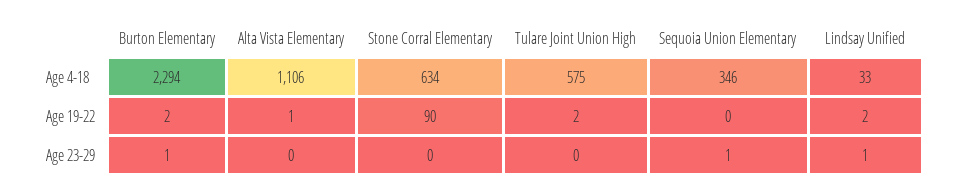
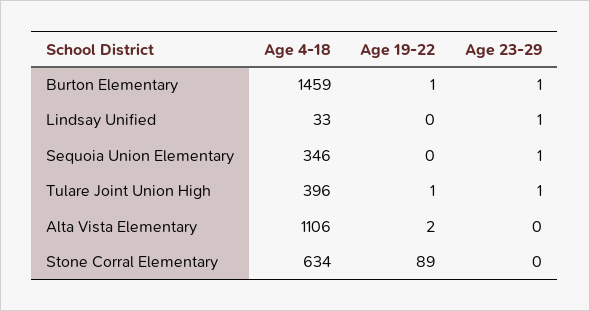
Burton Elementary, Age 4-18: 2294 -> 1459
Tulare Joint Union High, Age 4-18: 575 -> 396
Burton Elementary, Age 19-22: 2 -> 1
Alta Vista Elementary, Age 19-22: 1 -> 2
Stone Corral Elementary, Age 19-22: 90 -> 89
Tulare Joint Union High, Age 19-22: 2 -> 1
Lindsay Unified, Age 19-22: 2 -> 0
Tulare Joint Union High, Age 23-29: 0 -> 1

